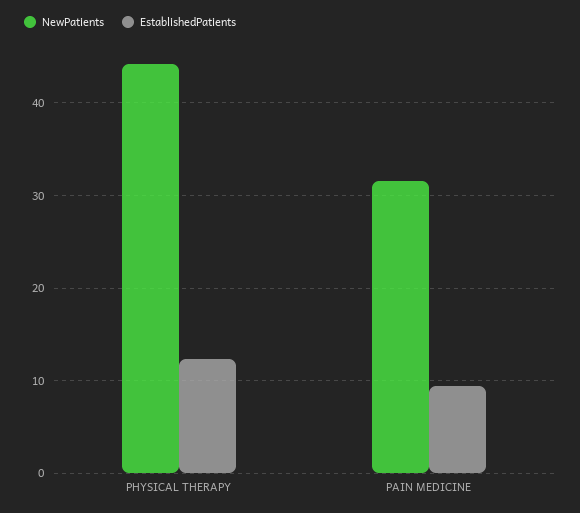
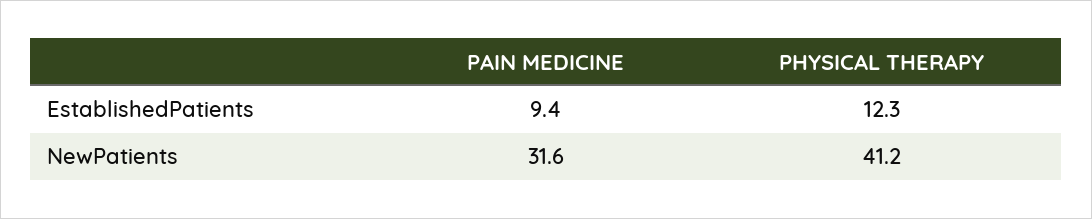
NewPatients, PHYSICAL THERAPY: 44 -> 41.2

